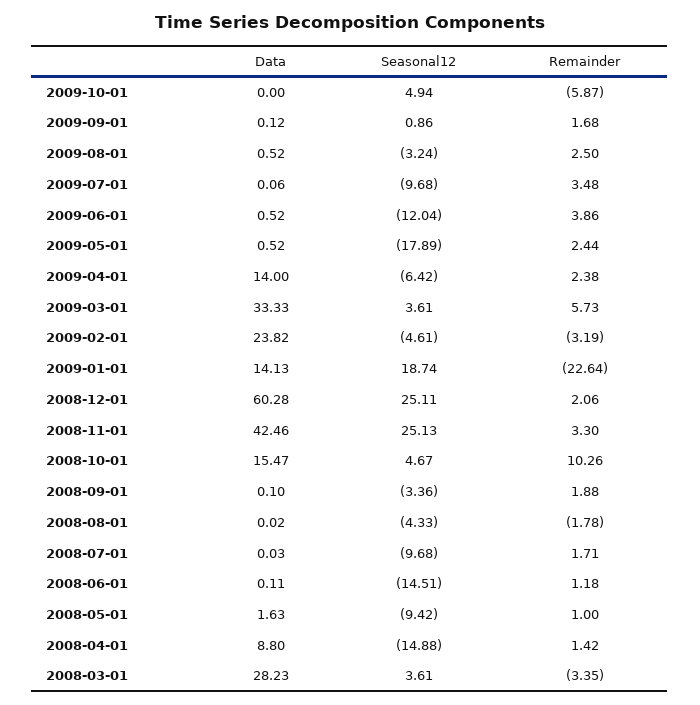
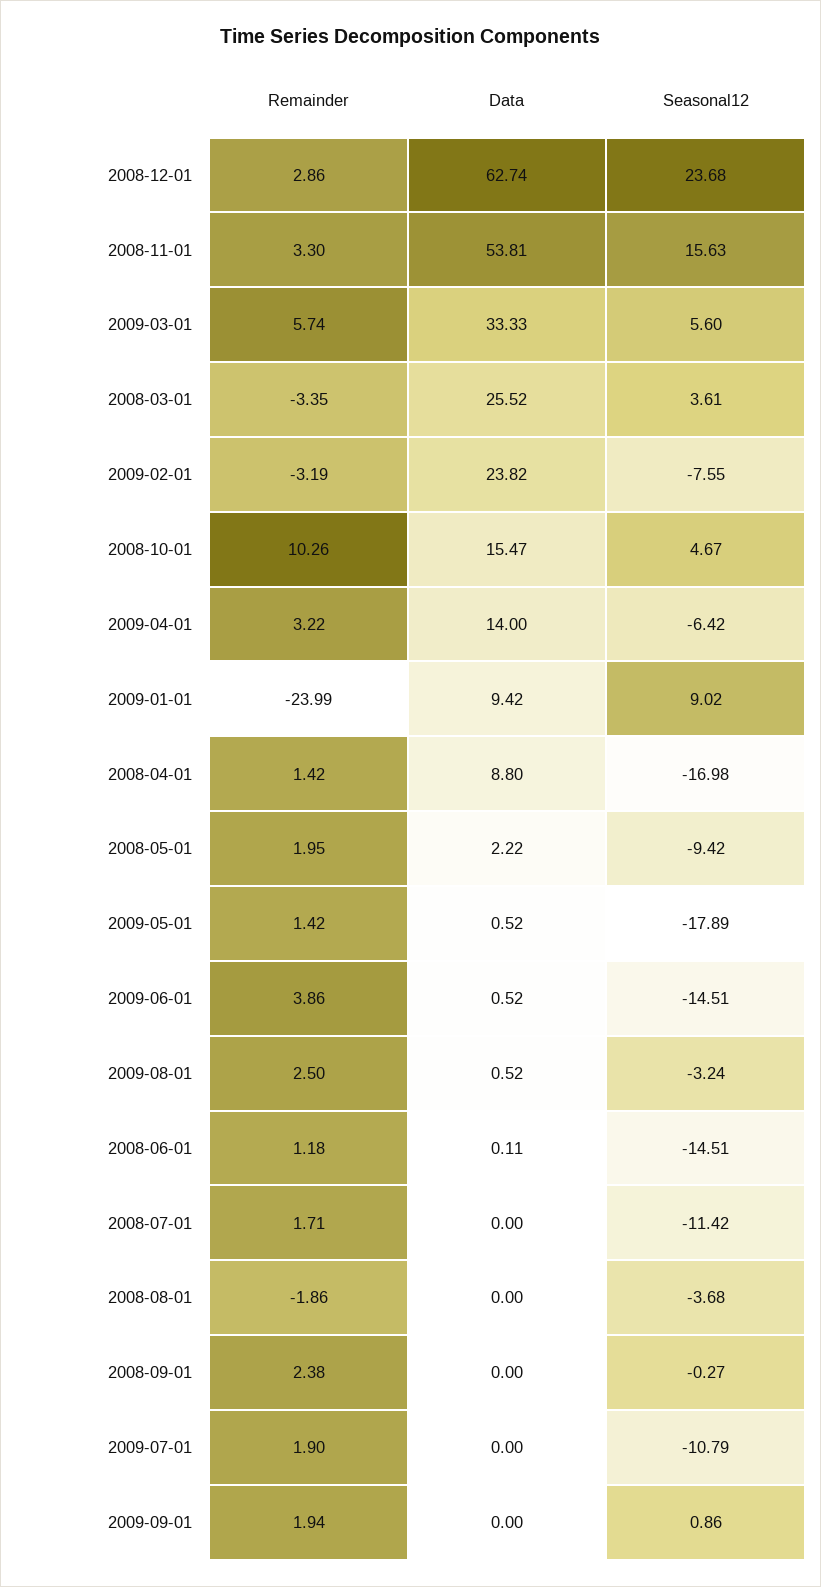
Data, 2009-10-01: 0 -> none
Seasonal12, 2009-10-01: 4.94 -> none
Remainder, 2009-10-01: -5.87 -> none
Data, 2009-09-01: 0.12 -> 0
Remainder, 2009-09-01: 1.68 -> 1.94
Data, 2009-07-01: 0.06 -> 0
Seasonal12, 2009-07-01: -9.68 -> -10.79
Remainder, 2009-07-01: 3.48 -> 1.9
Seasonal12, 2009-06-01: -12.04 -> -14.51
Remainder, 2009-05-01: 2.44 -> 1.42
Remainder, 2009-04-01: 2.38 -> 3.22
Seasonal12, 2009-03-01: 3.61 -> 5.6
Remainder, 2009-03-01: 5.73 -> 5.74
Seasonal12, 2009-02-01: -4.61 -> -7.55
Data, 2009-01-01: 14.13 -> 9.42
Seasonal12, 2009-01-01: 18.74 -> 9.02
Remainder, 2009-01-01: -22.64 -> -23.99
Data, 2008-12-01: 60.28 -> 62.74
Seasonal12, 2008-12-01: 25.11 -> 23.68
Remainder, 2008-12-01: 2.06 -> 2.86
Data, 2008-11-01: 42.46 -> 53.81
Seasonal12, 2008-11-01: 25.13 -> 15.63
Data, 2008-09-01: 0.1 -> 0
Seasonal12, 2008-09-01: -3.36 -> -0.27
Remainder, 2008-09-01: 1.88 -> 2.38
Data, 2008-08-01: 0.02 -> 0
Seasonal12, 2008-08-01: -4.33 -> -3.68
Remainder, 2008-08-01: -1.78 -> -1.86
Data, 2008-07-01: 0.03 -> 0
Seasonal12, 2008-07-01: -9.68 -> -11.42
Data, 2008-05-01: 1.63 -> 2.22
Remainder, 2008-05-01: 1 -> 1.95
Seasonal12, 2008-04-01: -14.88 -> -16.98
Data, 2008-03-01: 28.23 -> 25.52

